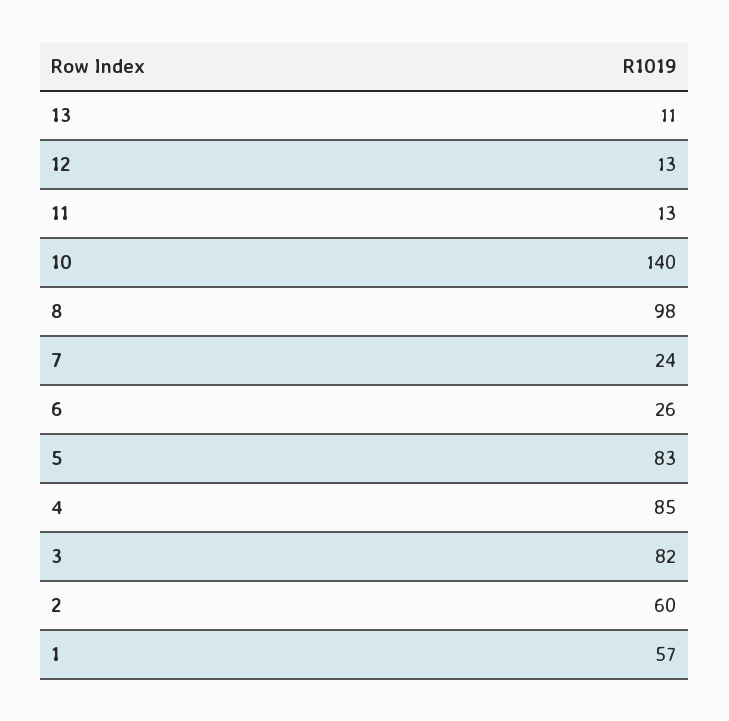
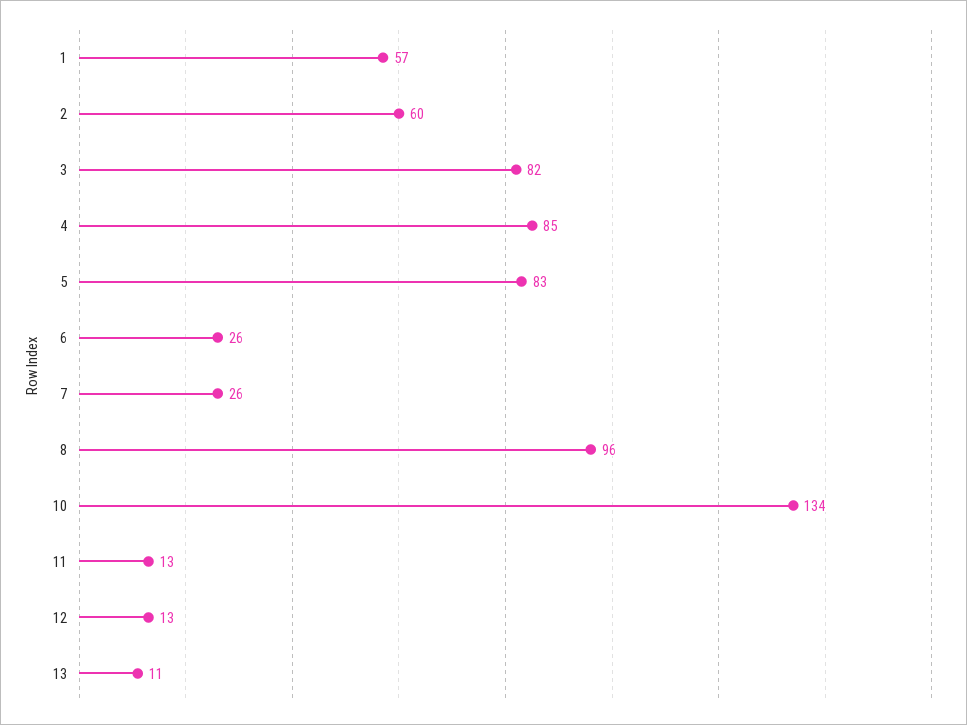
10: 140 -> 134
8: 98 -> 96
7: 24 -> 26

